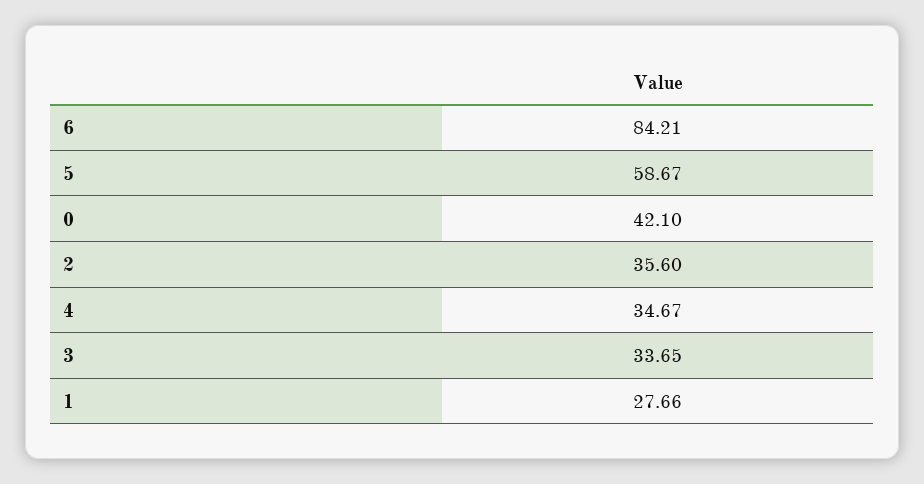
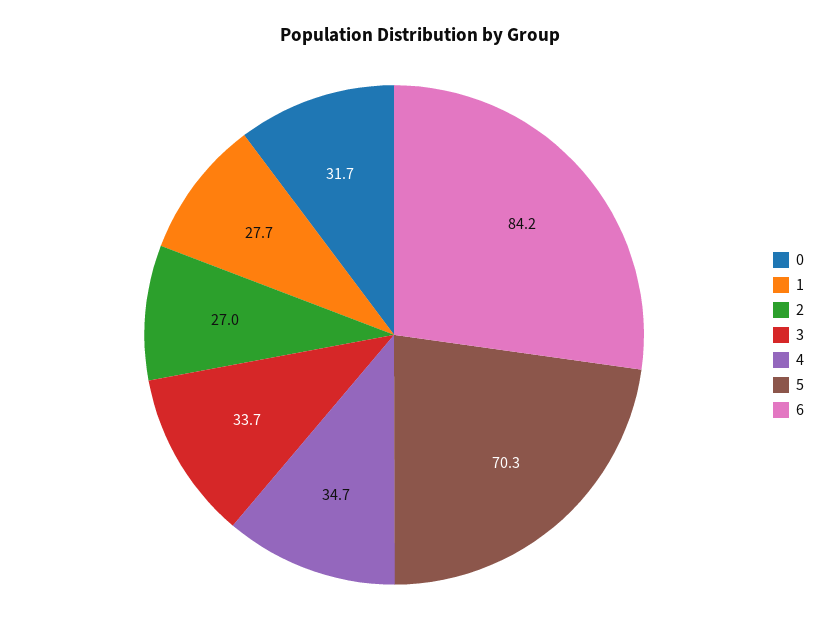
5: 58.67 -> 70.3
0: 42.1 -> 31.7
2: 35.6 -> 27

